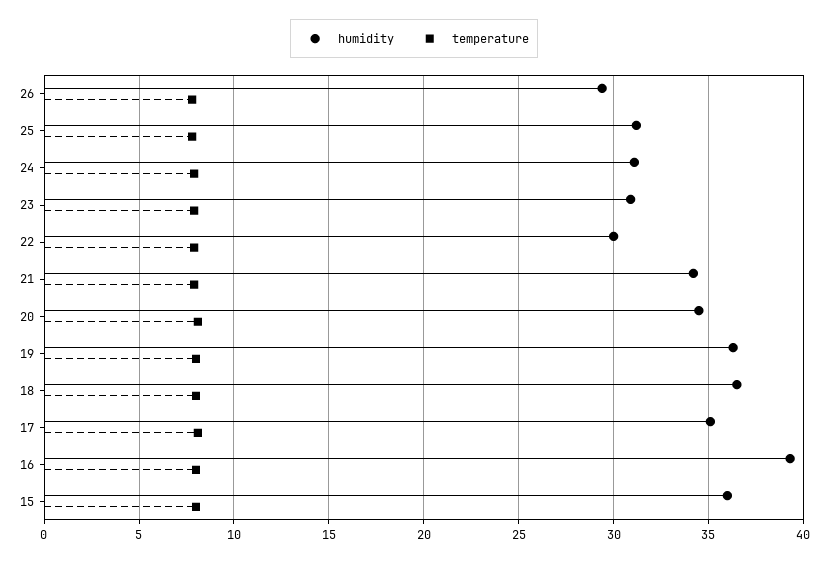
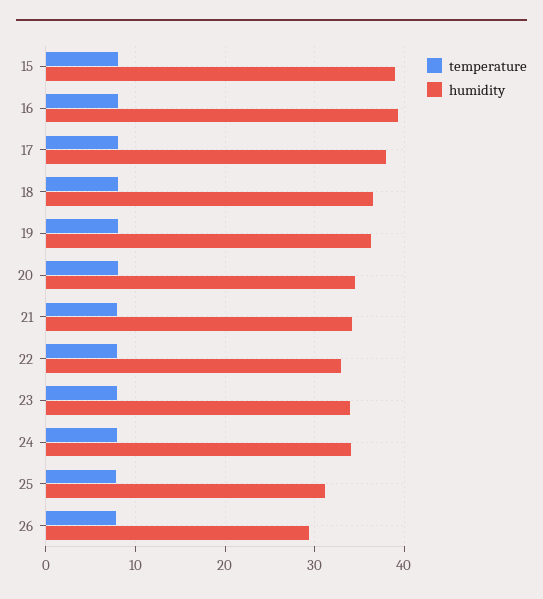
humidity, 24: 31 -> 34
humidity, 23: 31 -> 34
humidity, 22: 30 -> 33
humidity, 17: 35 -> 38
humidity, 15: 36 -> 39

